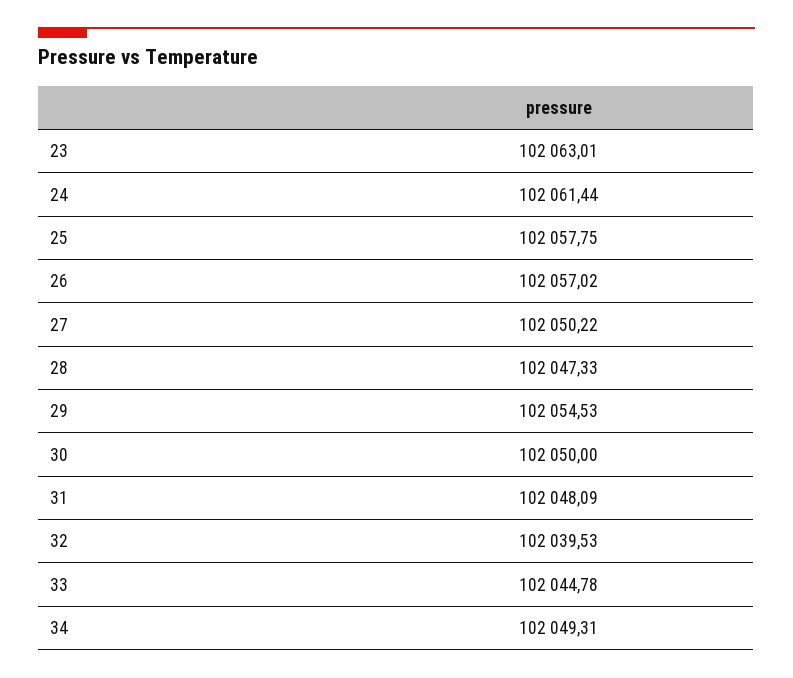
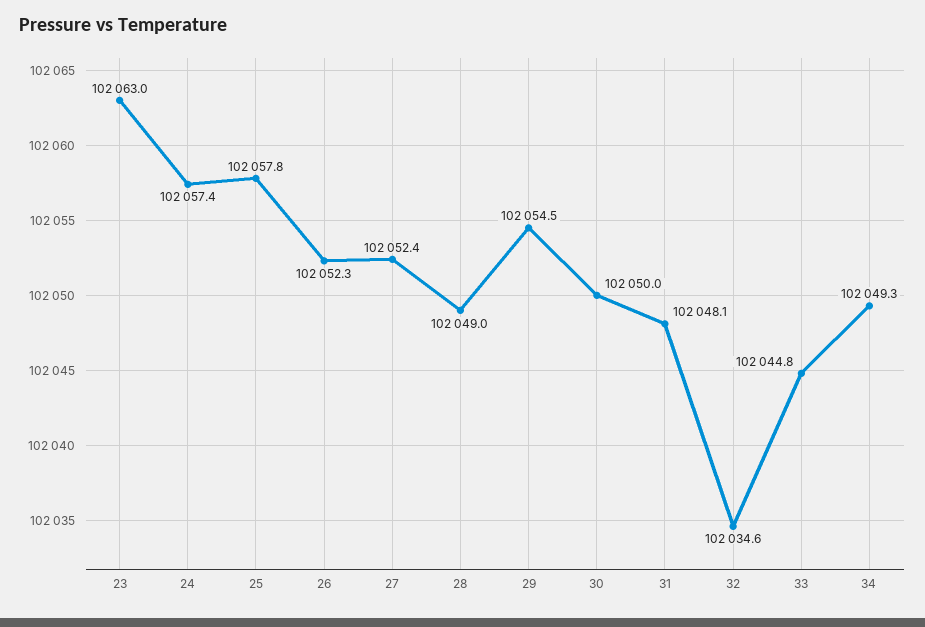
24: 102061.44 -> 102057.4
26: 102057.02 -> 102052.3
27: 102050.22 -> 102052.4
28: 102047.33 -> 102049
32: 102039.53 -> 102034.6

